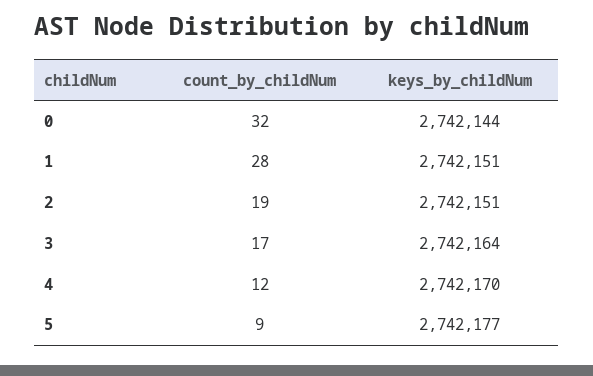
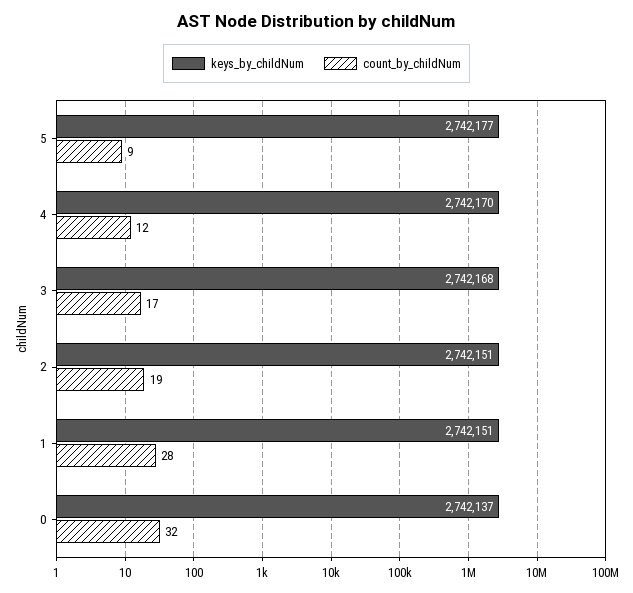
keys_by_childNum, 0: 2742144 -> 2742137
keys_by_childNum, 3: 2742164 -> 2742168

